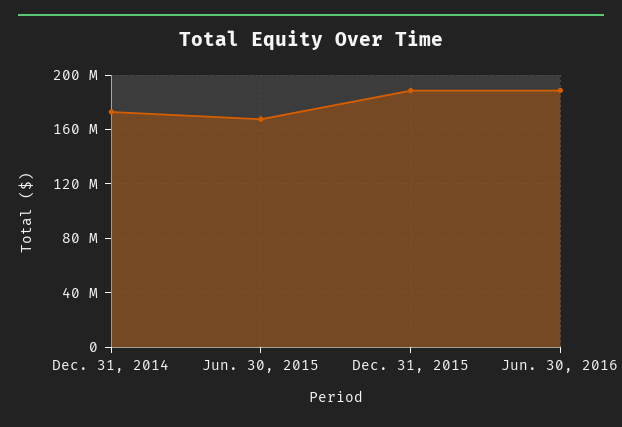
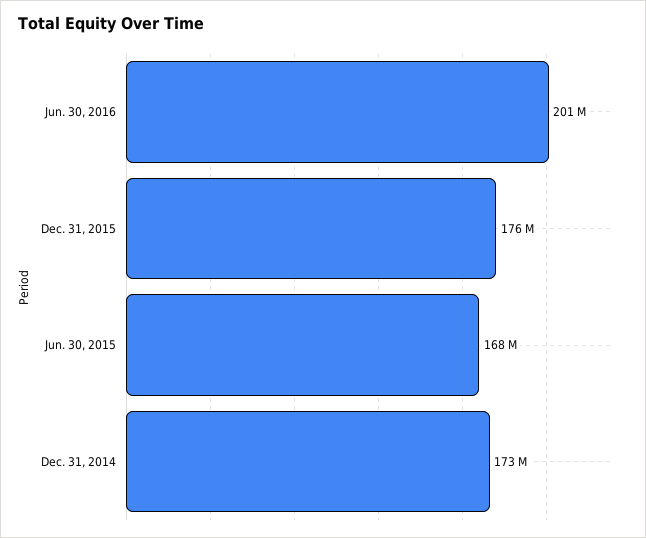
Dec. 31, 2015: 190000000 -> 176000000
Jun. 30, 2016: 190000000 -> 201000000

